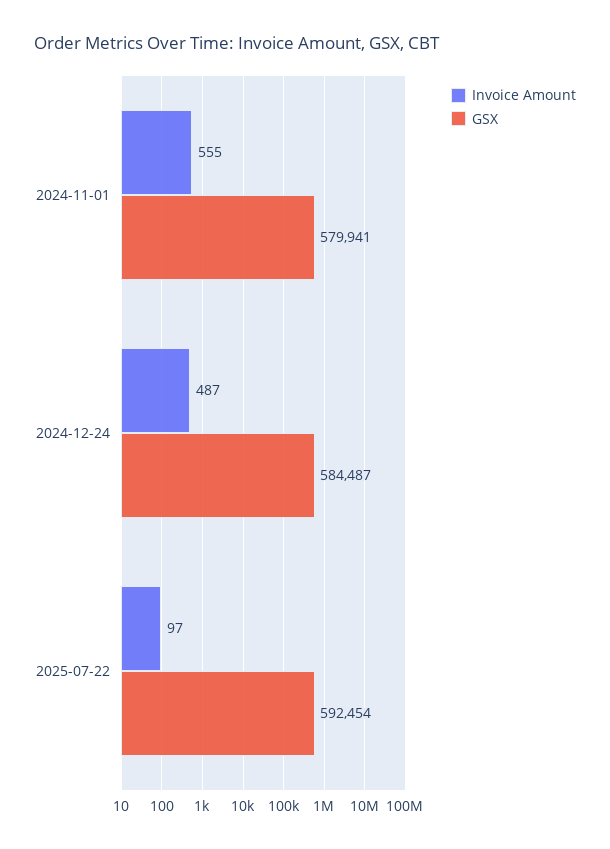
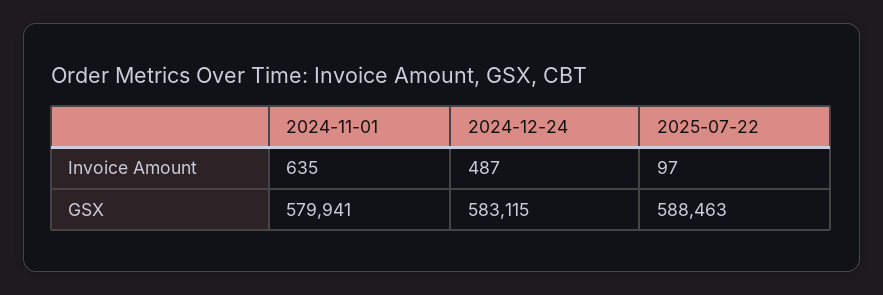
Invoice Amount, 2024-11-01: 555 -> 635
GSX, 2024-12-24: 584487 -> 583115
GSX, 2025-07-22: 592454 -> 588463

